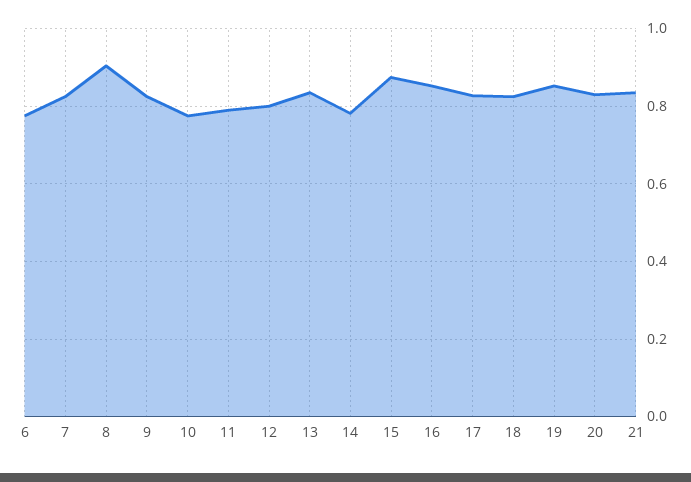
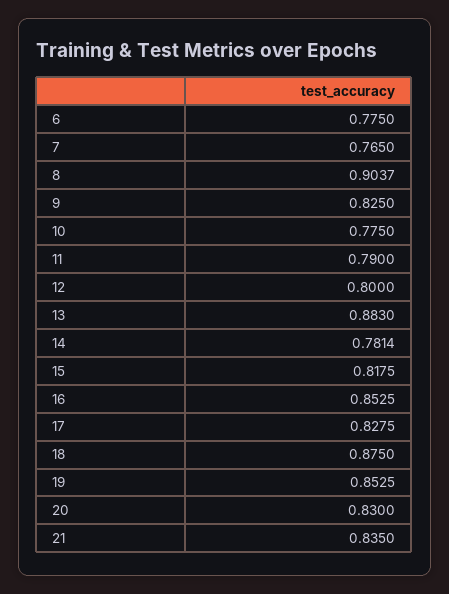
7: 0.82 -> 0.765
13: 0.84 -> 0.883
15: 0.88 -> 0.8175
18: 0.82 -> 0.875

